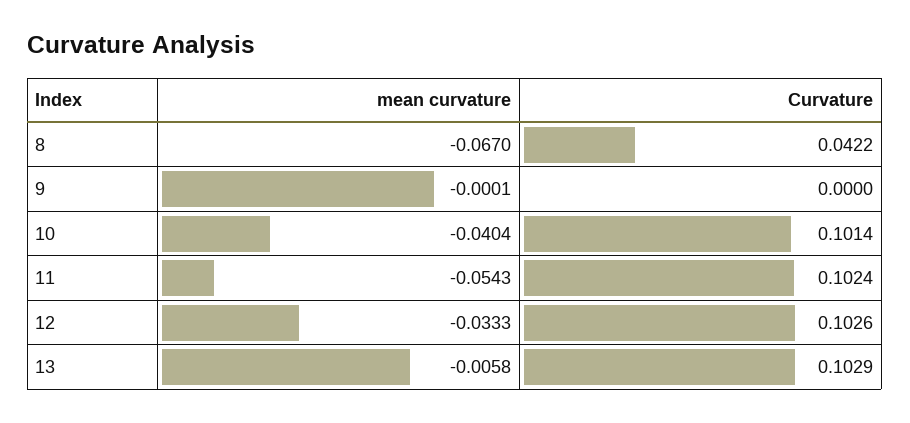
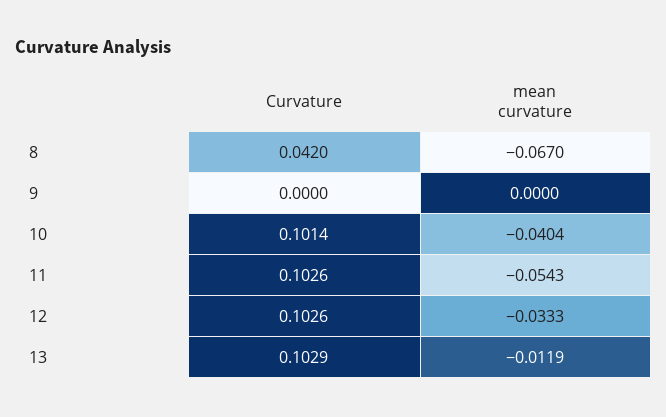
Curvature, 8: 0.0422 -> 0.042
mean curvature, 9: -0.0001 -> 0
Curvature, 11: 0.1024 -> 0.1026
mean curvature, 13: -0.0058 -> -0.0119

